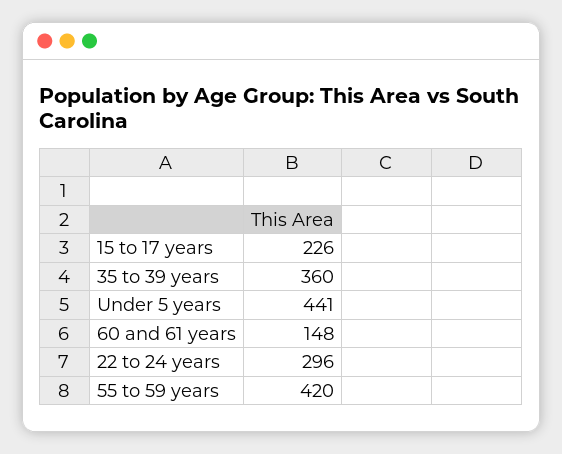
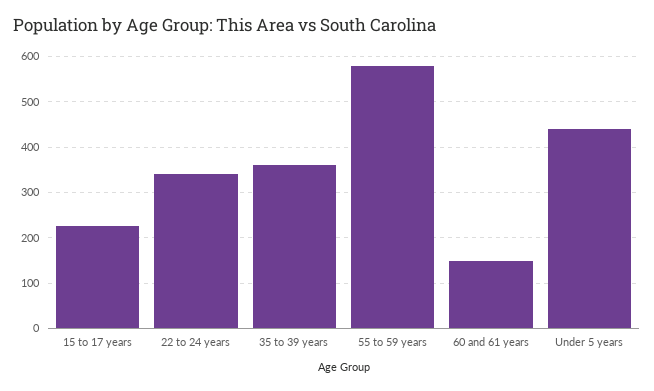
22 to 24 years: 296 -> 340
55 to 59 years: 420 -> 580

